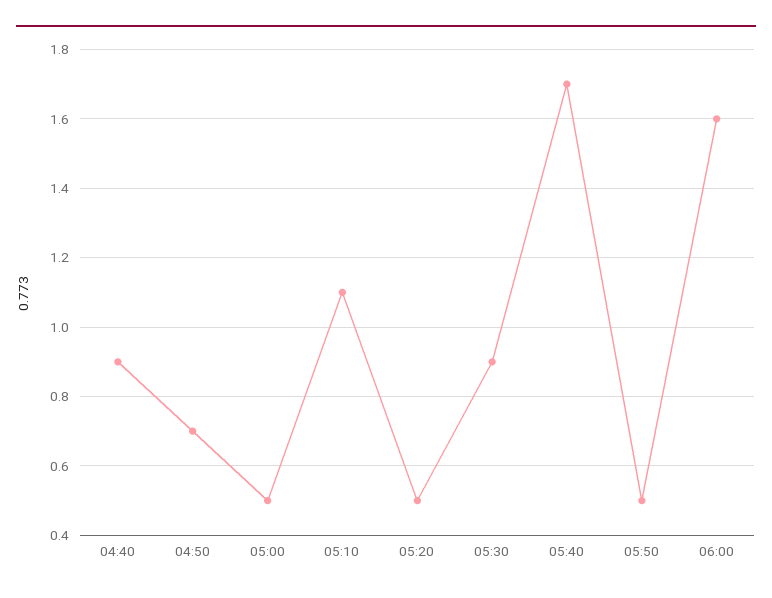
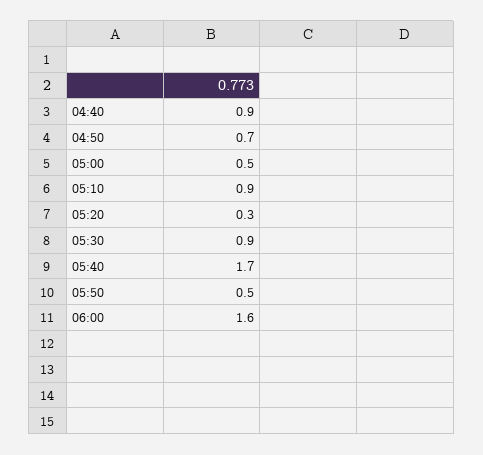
05:10: 1.1 -> 0.9
05:20: 0.5 -> 0.3

